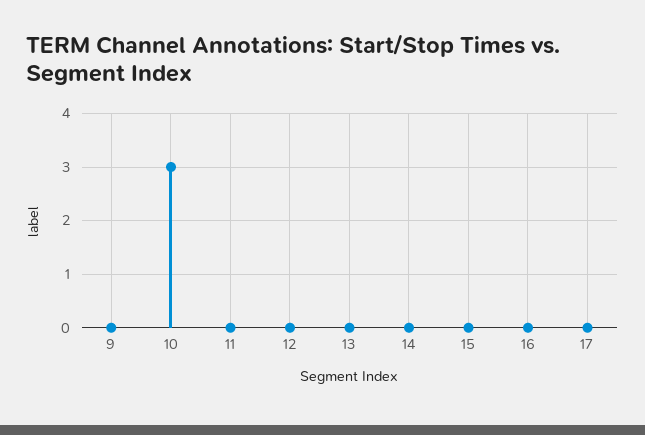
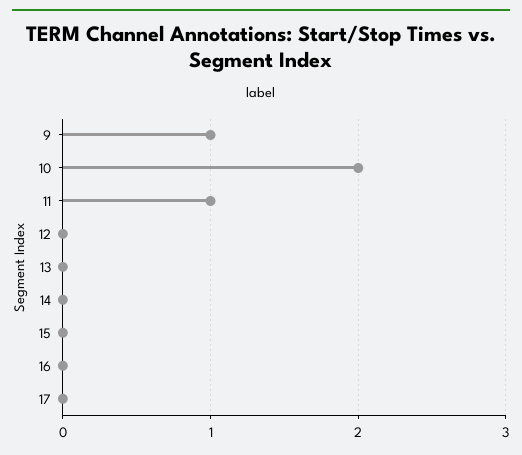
9: 0 -> 1
10: 3 -> 2
11: 0 -> 1

